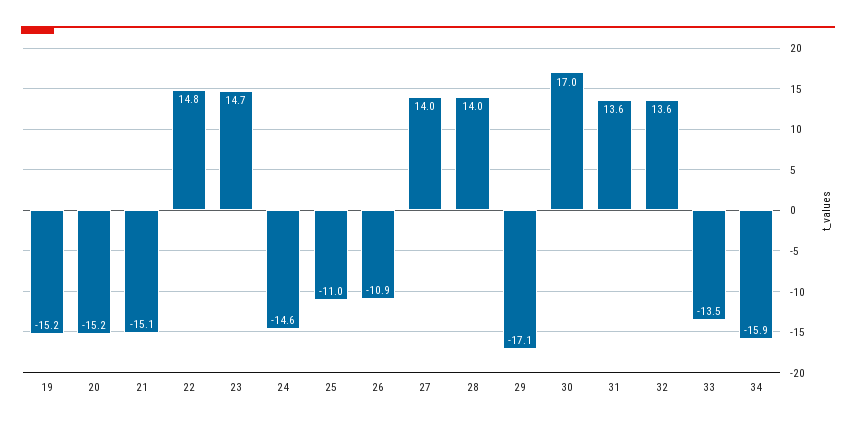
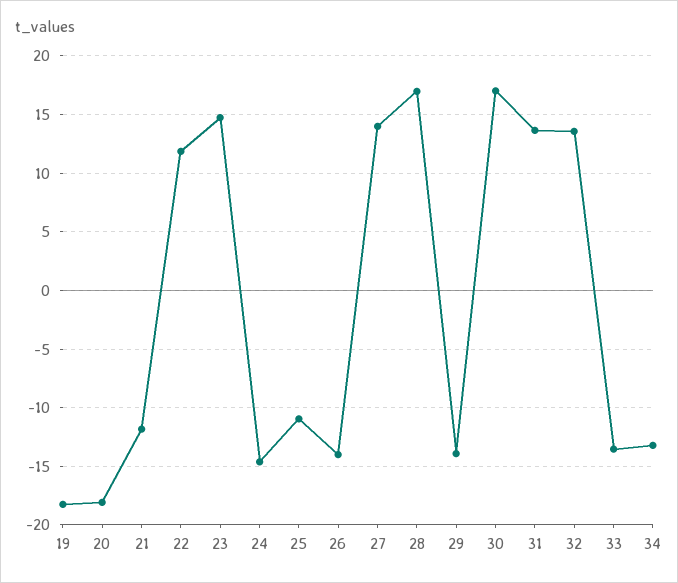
19: -15.2 -> -18
20: -15.2 -> -18
21: -15.1 -> -12
22: 14.8 -> 12
26: -10.9 -> -14
28: 14 -> 17
29: -17.1 -> -14
34: -15.9 -> -13

